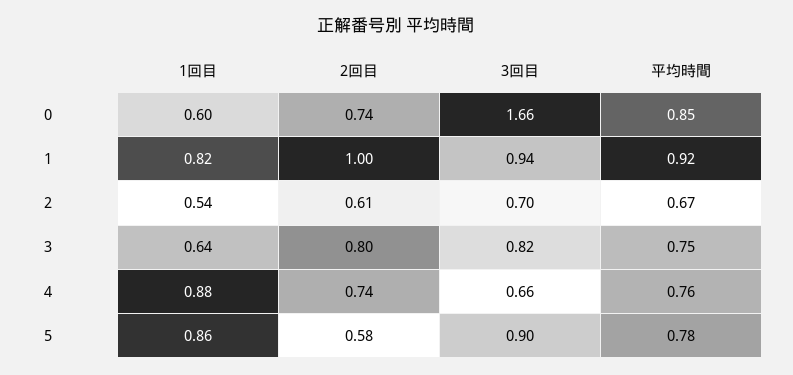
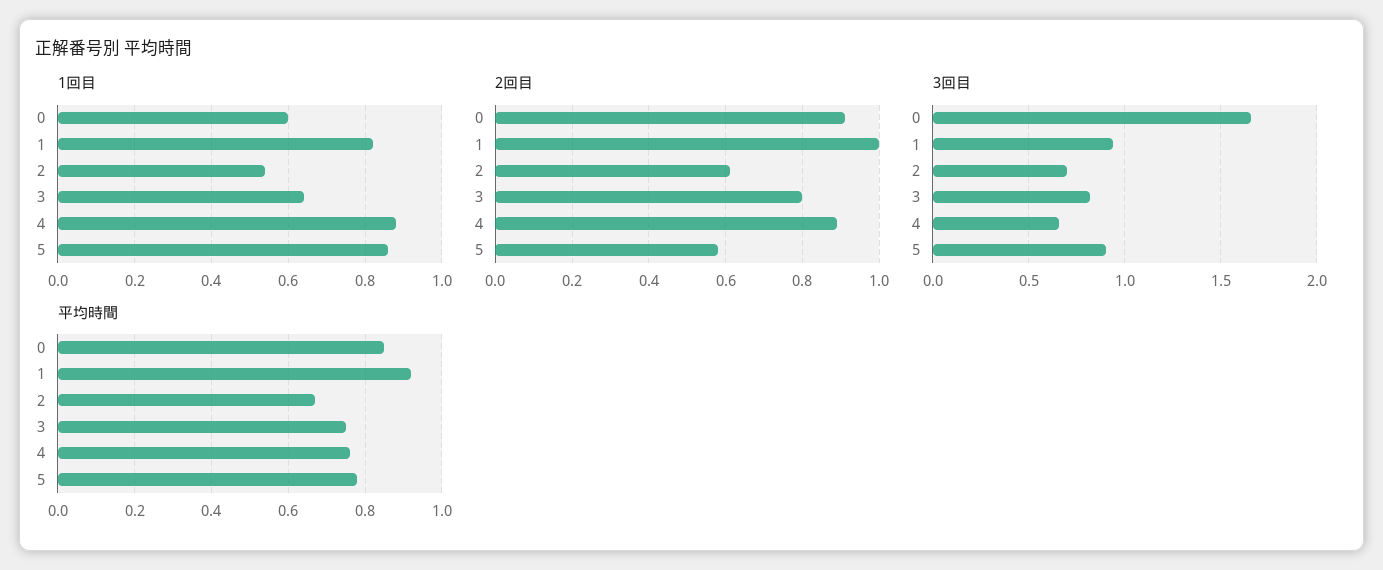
2回目, 0: 0.74 -> 0.9
2回目, 4: 0.74 -> 0.9

